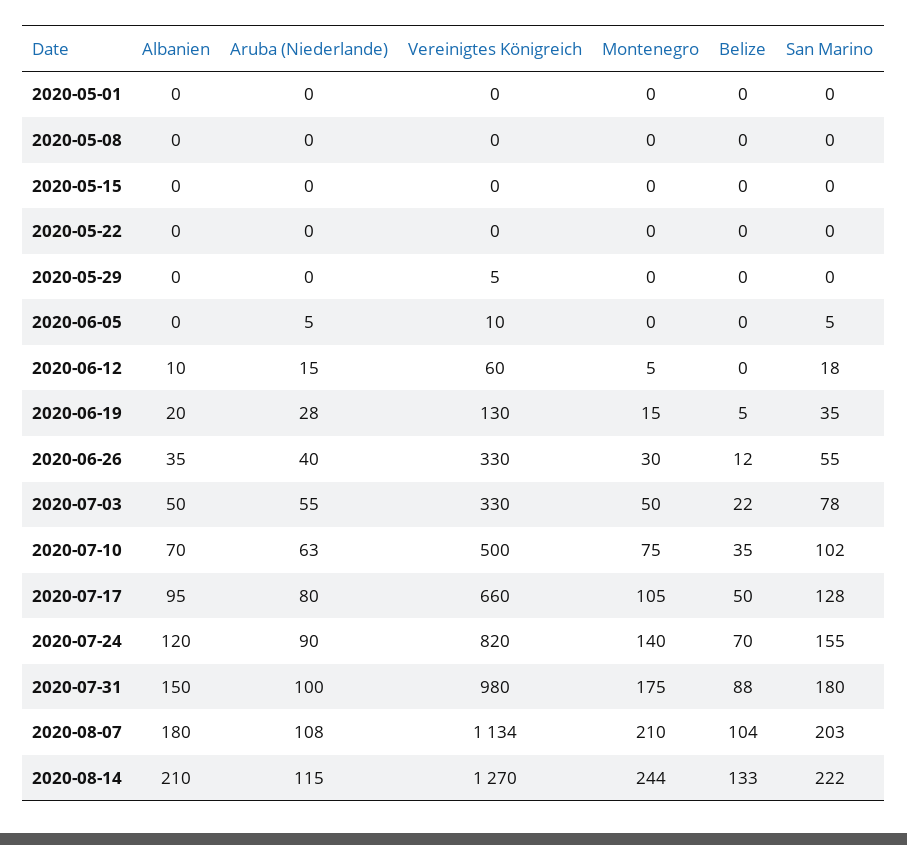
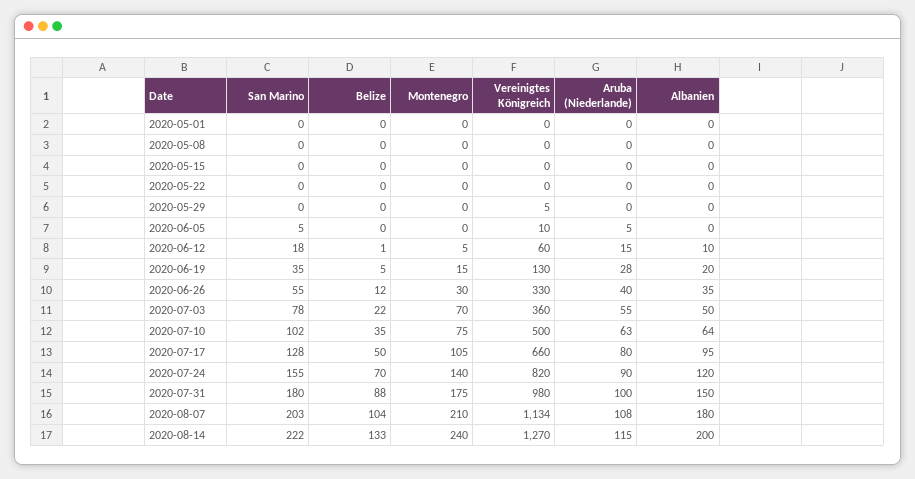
Belize, 2020-06-12: 0 -> 1
Vereinigtes Königreich, 2020-07-03: 330 -> 360
Montenegro, 2020-07-03: 50 -> 70
Albanien, 2020-07-10: 70 -> 64
Albanien, 2020-08-14: 210 -> 200
Montenegro, 2020-08-14: 244 -> 240

